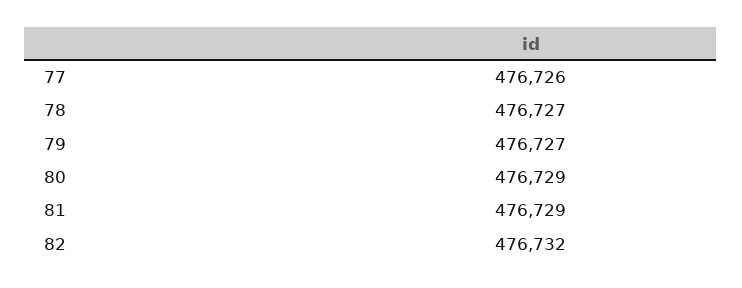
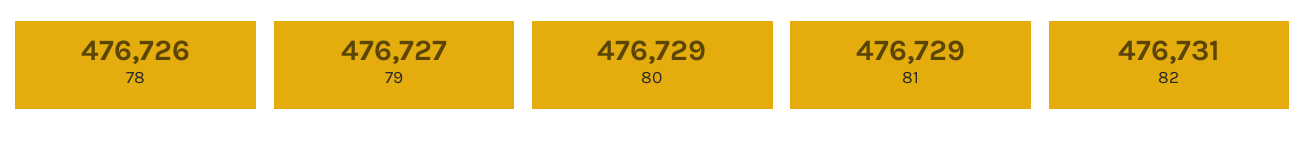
77: 476726 -> none
78: 476727 -> 476726
82: 476732 -> 476731

